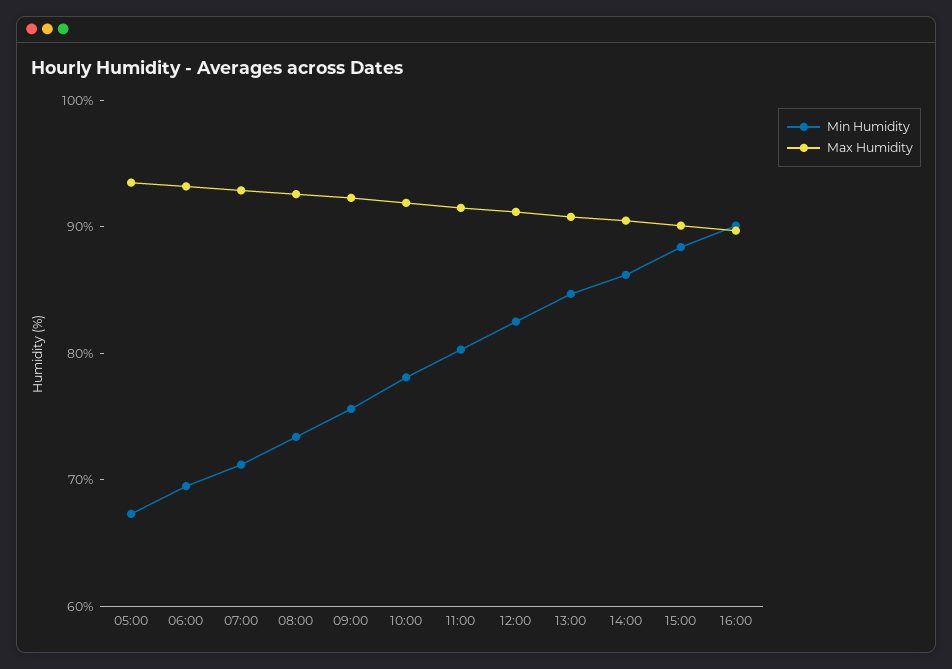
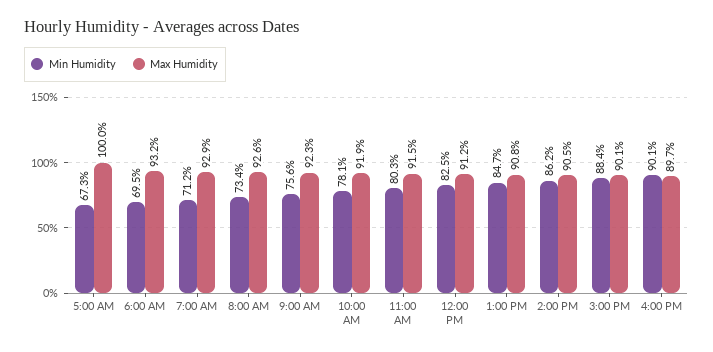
Max Humidity, 05:00: 94 -> 100

